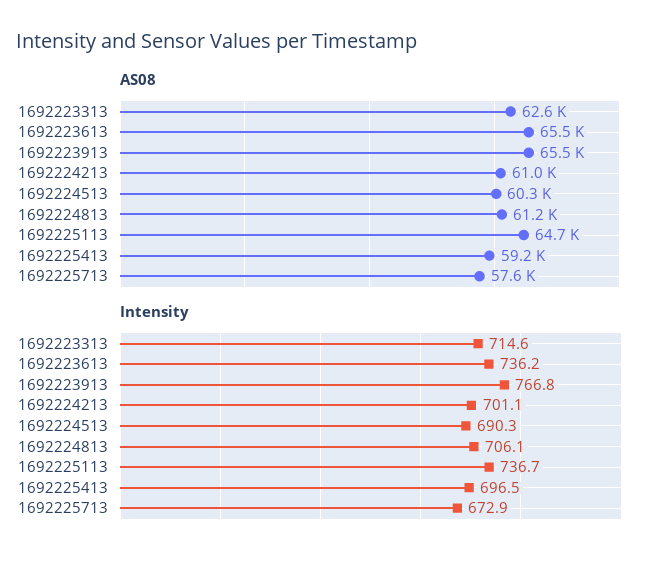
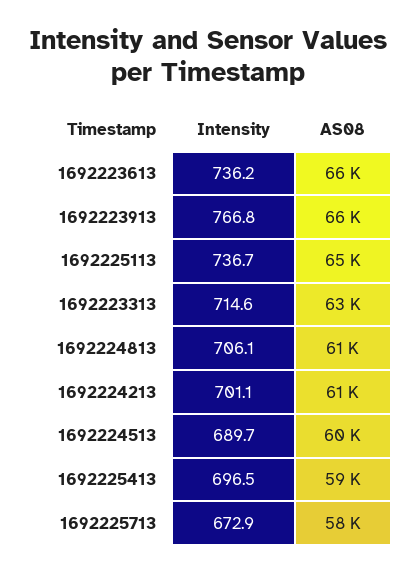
Intensity, 1692224513: 690.3 -> 689.7

